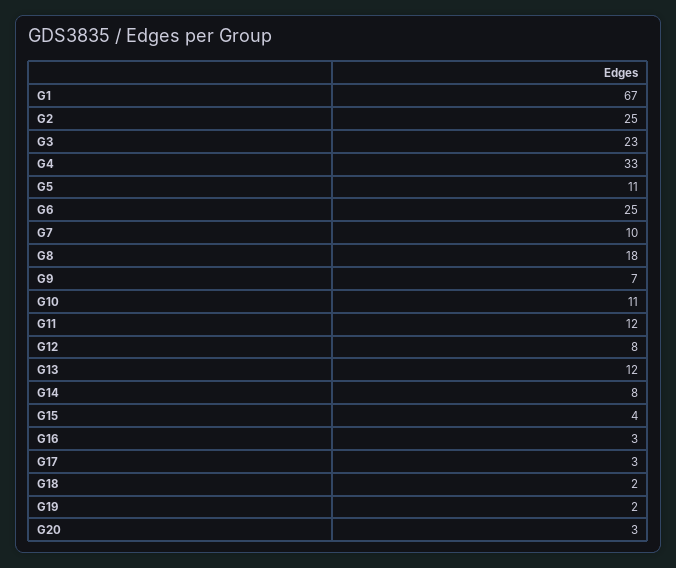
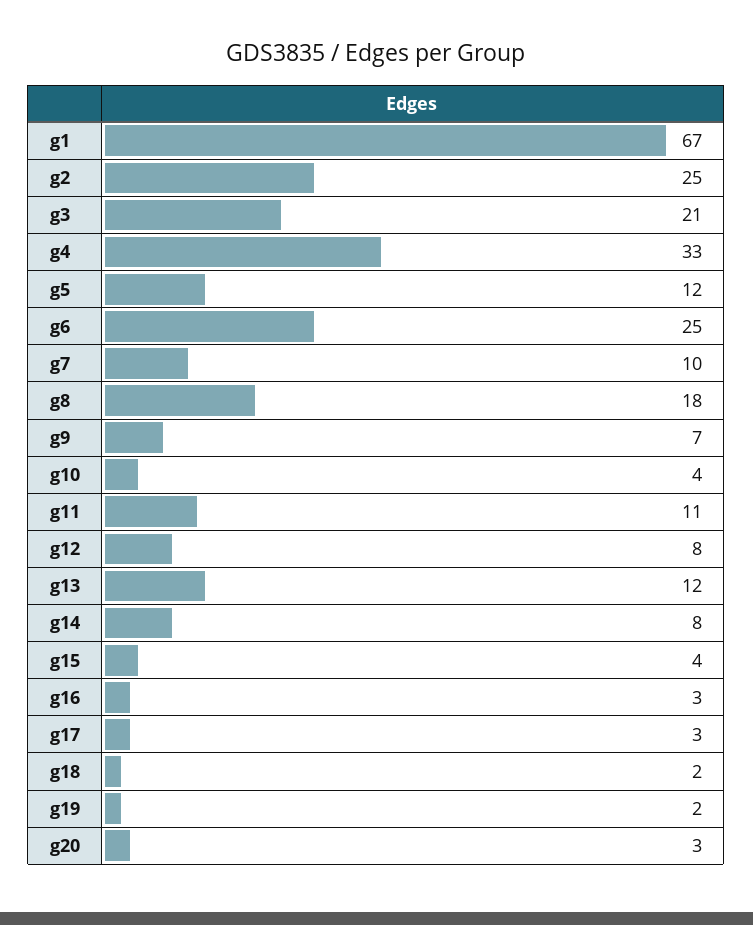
G3: 23 -> 21
G5: 11 -> 12
G10: 11 -> 4
G11: 12 -> 11

